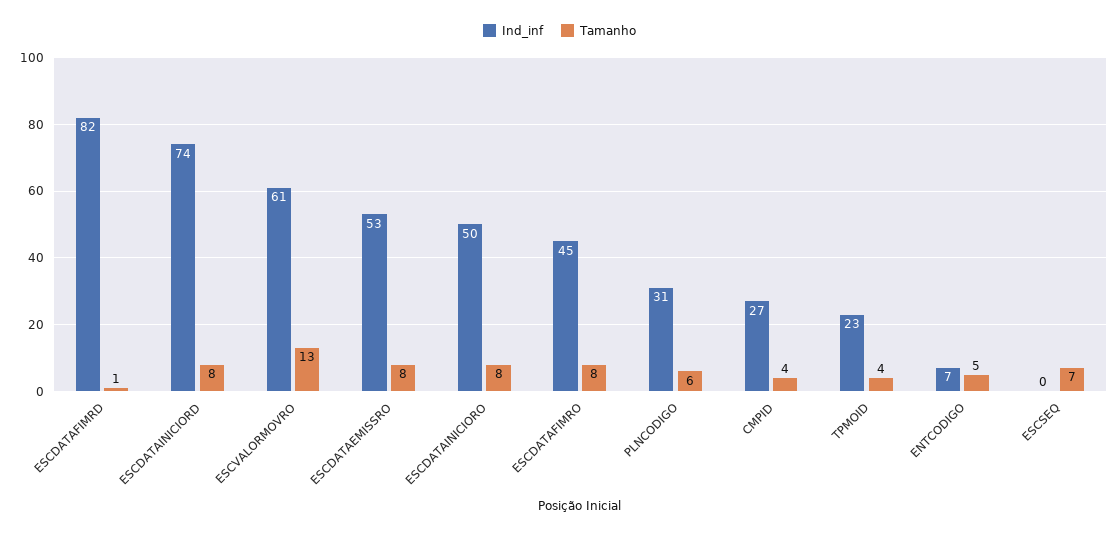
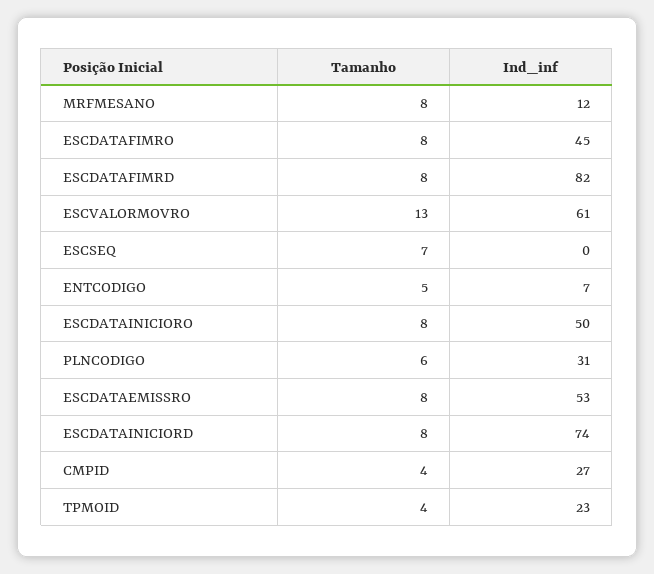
Tamanho, ESCDATAFIMRD: 1 -> 8
Tamanho, MRFMESANO: none -> 8
Ind_inf, MRFMESANO: none -> 12

